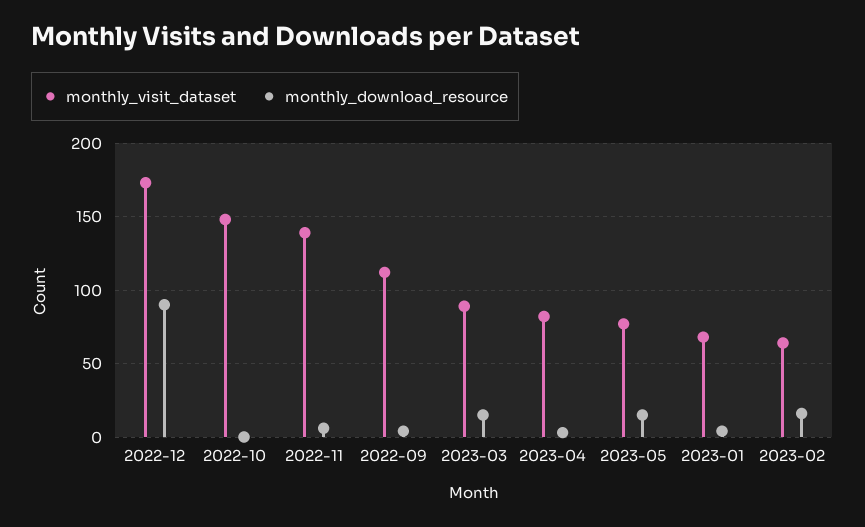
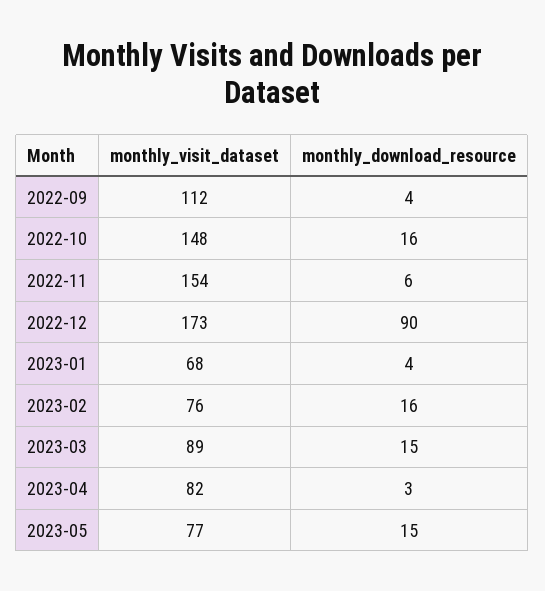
monthly_download_resource, 2022-10: 0 -> 16
monthly_visit_dataset, 2022-11: 140 -> 154
monthly_visit_dataset, 2023-02: 65 -> 76

